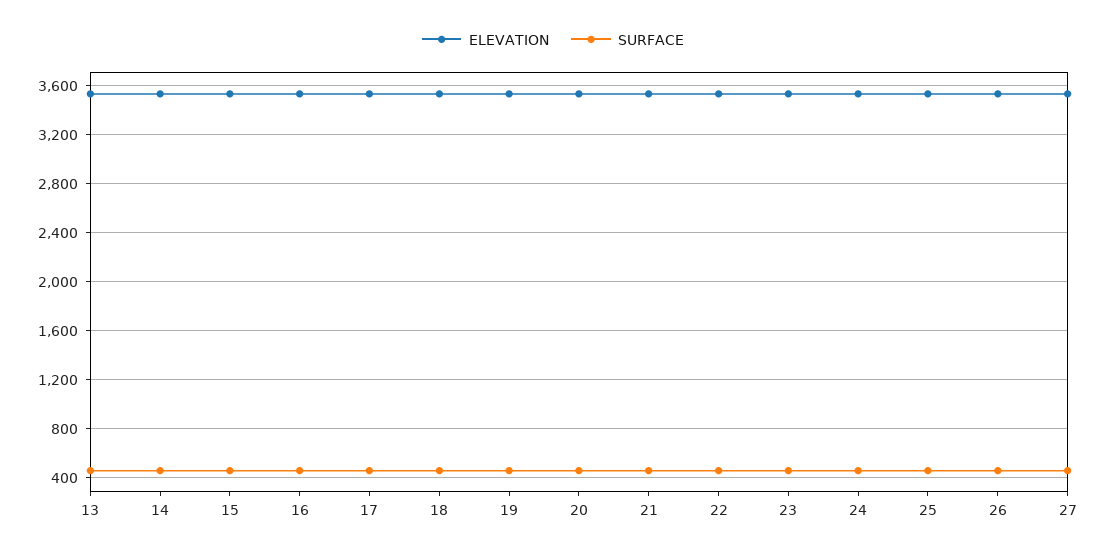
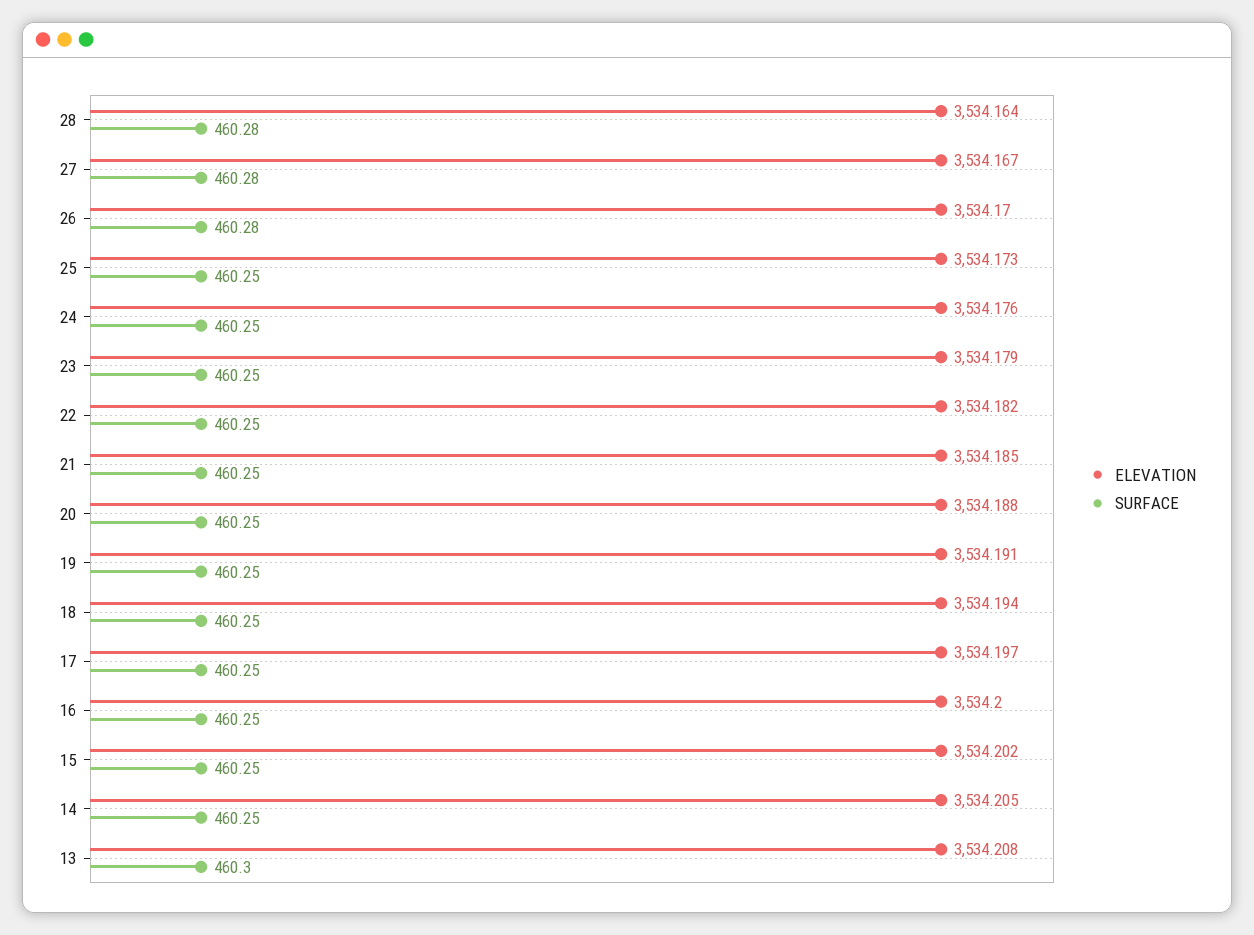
ELEVATION, 28: none -> 3534.164
SURFACE, 28: none -> 460.28

